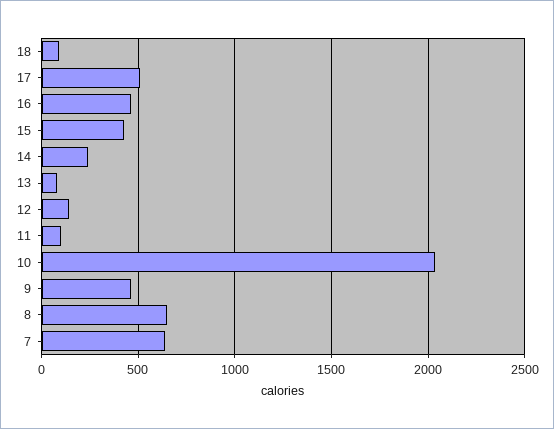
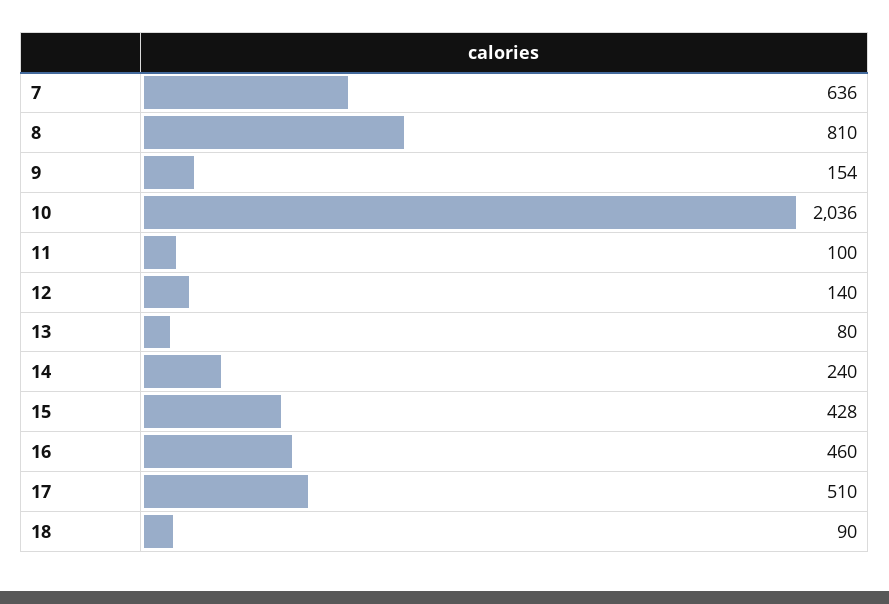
9: 450 -> 154
8: 650 -> 810

